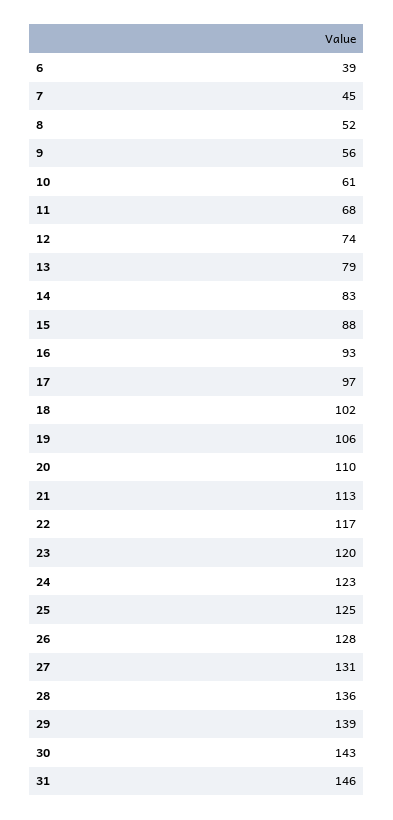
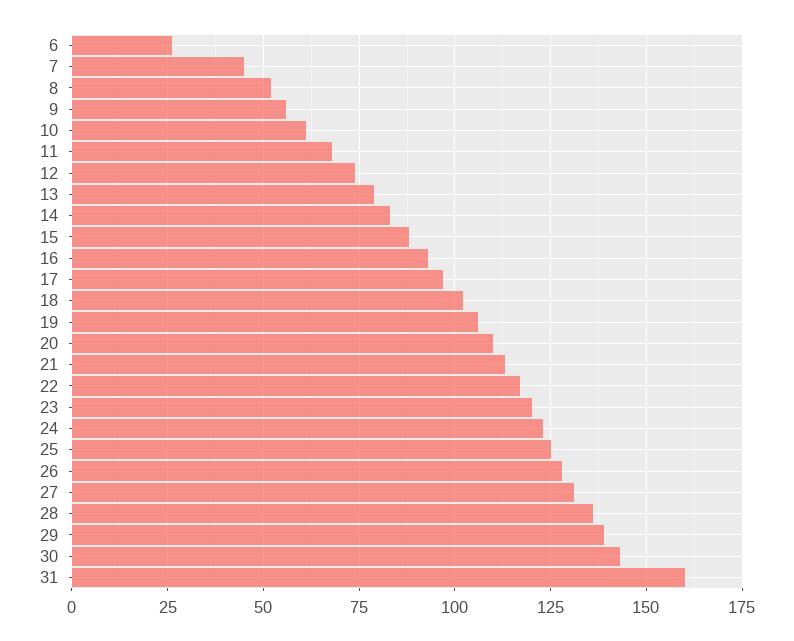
6: 39 -> 25
31: 146 -> 160

